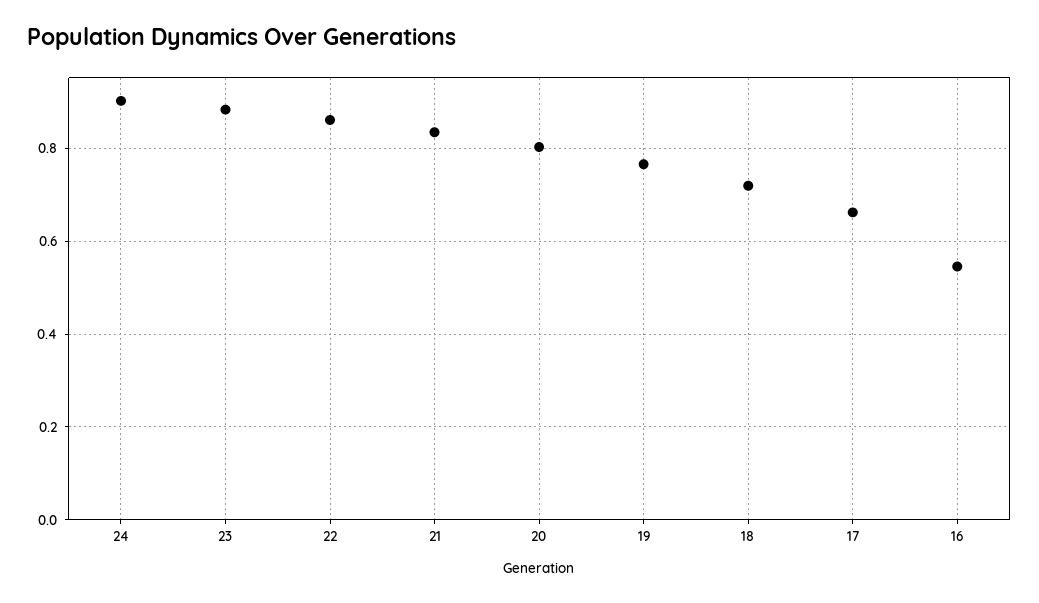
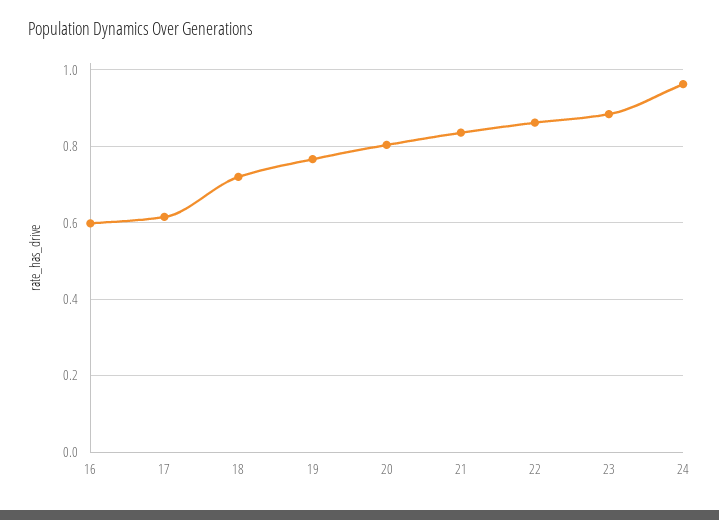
24: 0.9 -> 0.96
17: 0.66 -> 0.62
16: 0.54 -> 0.6

